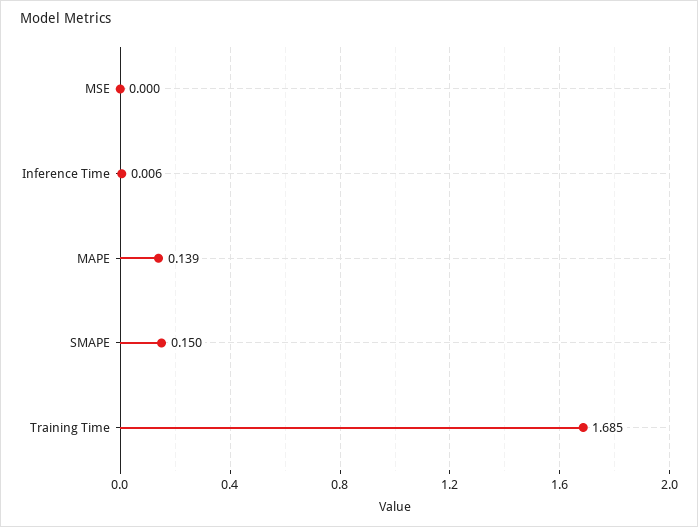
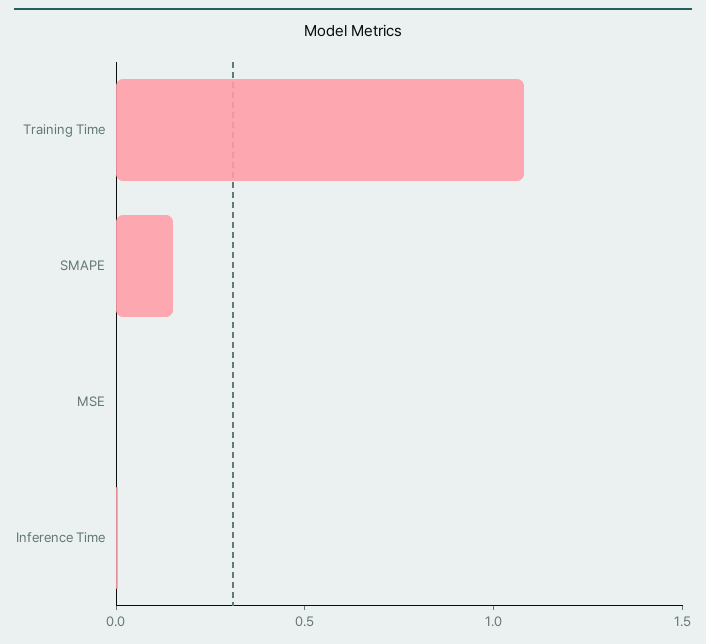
MAPE: 0.139 -> none
Training Time: 1.685 -> 1.1

